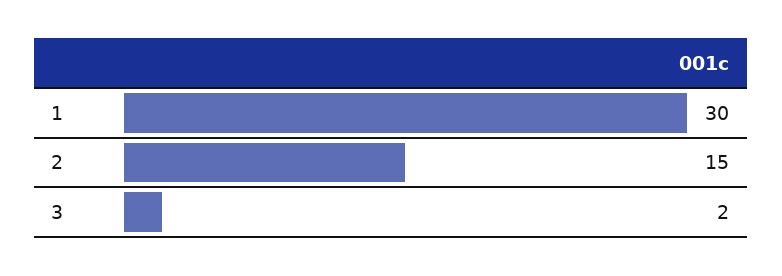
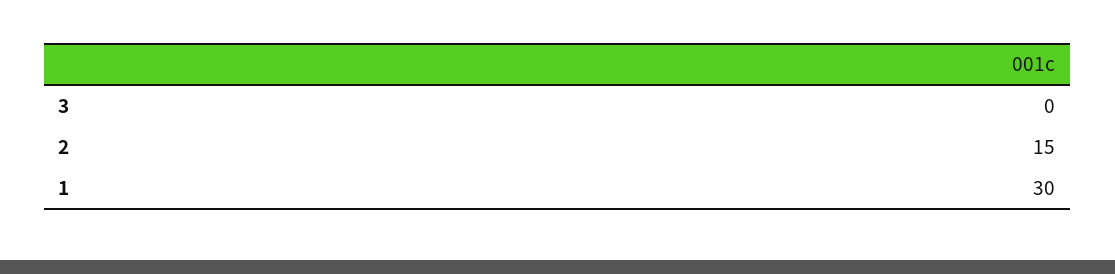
3: 2 -> 0

